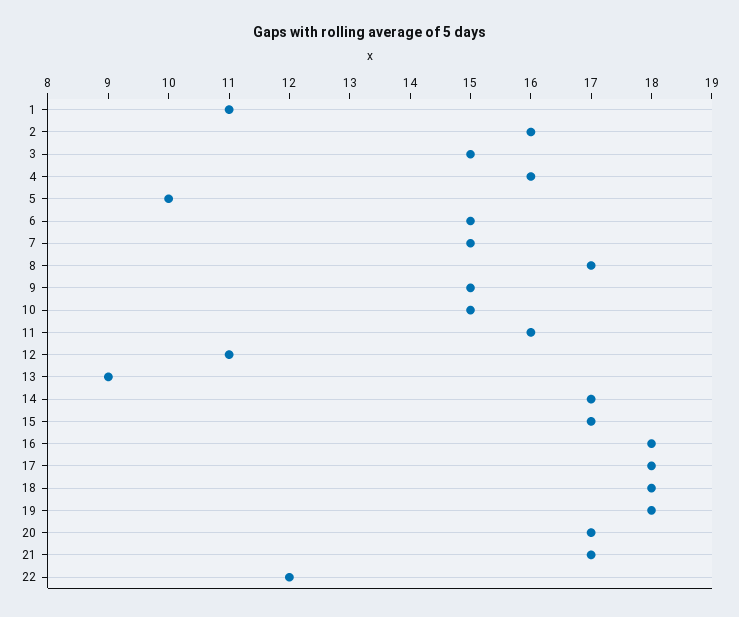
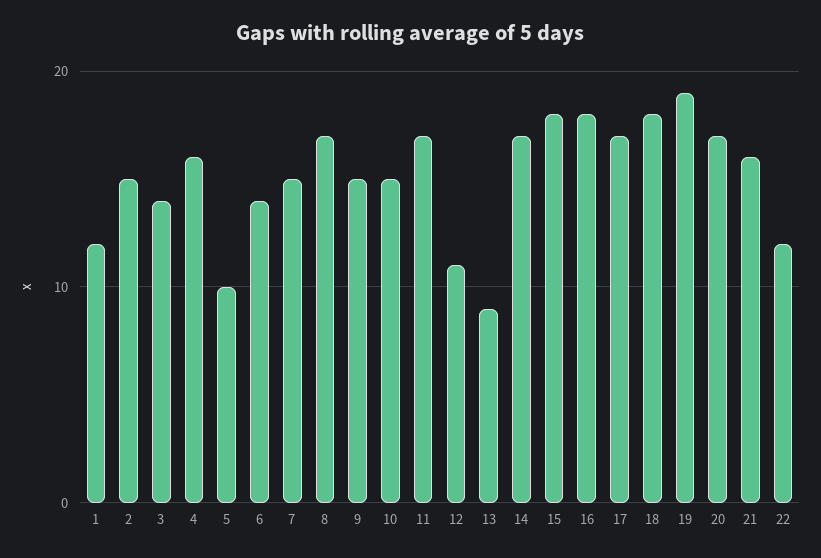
1: 11 -> 12
2: 16 -> 15
3: 15 -> 14
6: 15 -> 14
11: 16 -> 17
15: 17 -> 18
17: 18 -> 17
19: 18 -> 19
21: 17 -> 16

